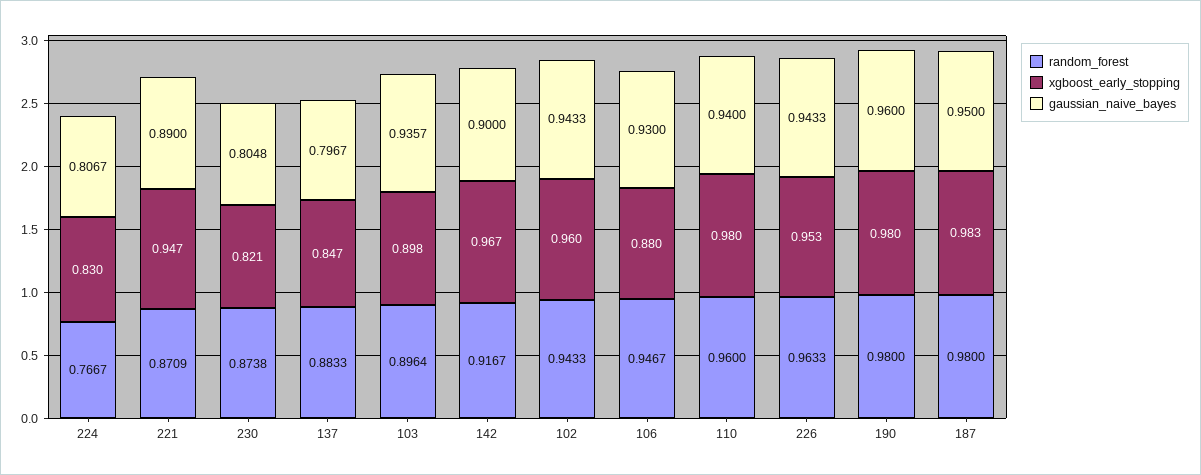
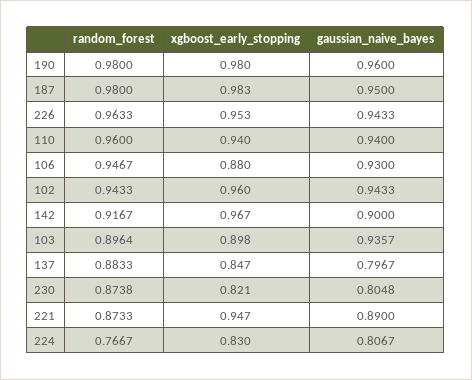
random_forest, 221: 0.8709 -> 0.8733
xgboost_early_stopping, 110: 0.98 -> 0.94

